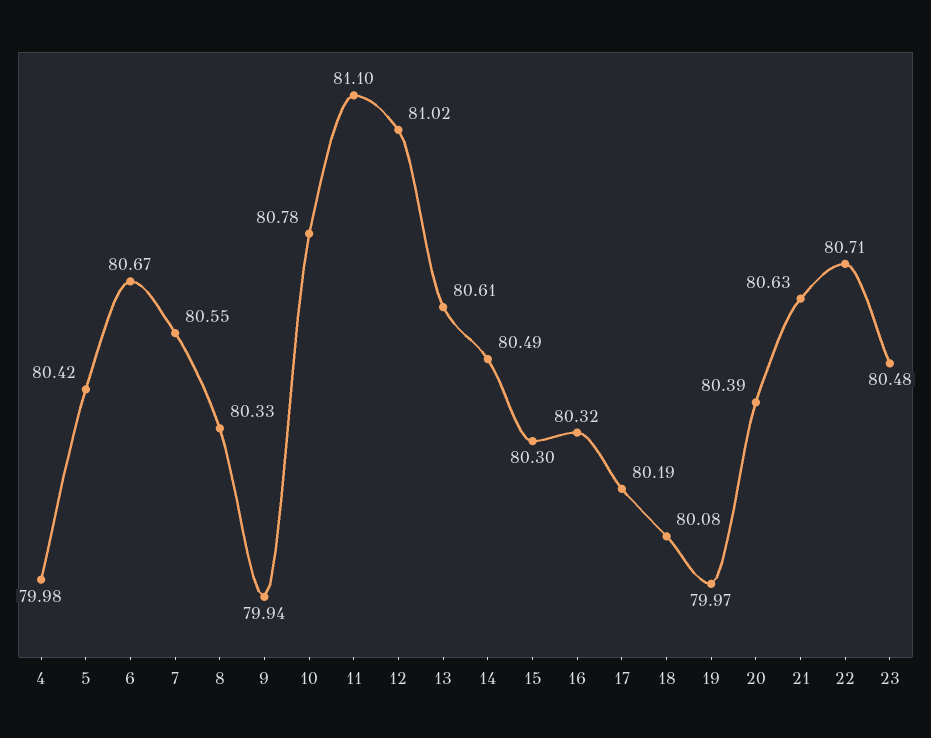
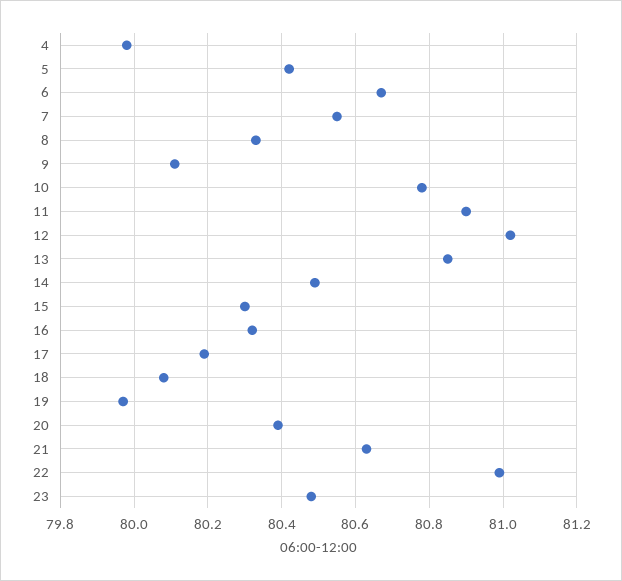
9: 79.94 -> 80.1
11: 81.1 -> 80.9
13: 80.61 -> 80.85
22: 80.71 -> 81

